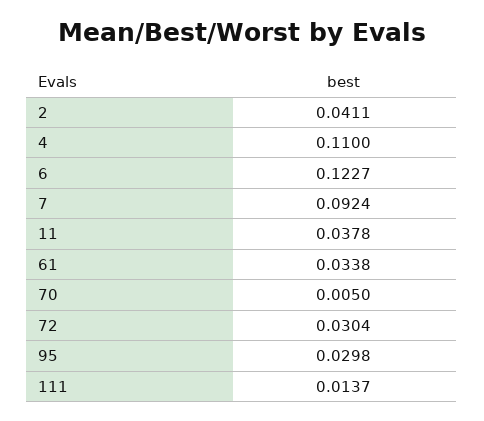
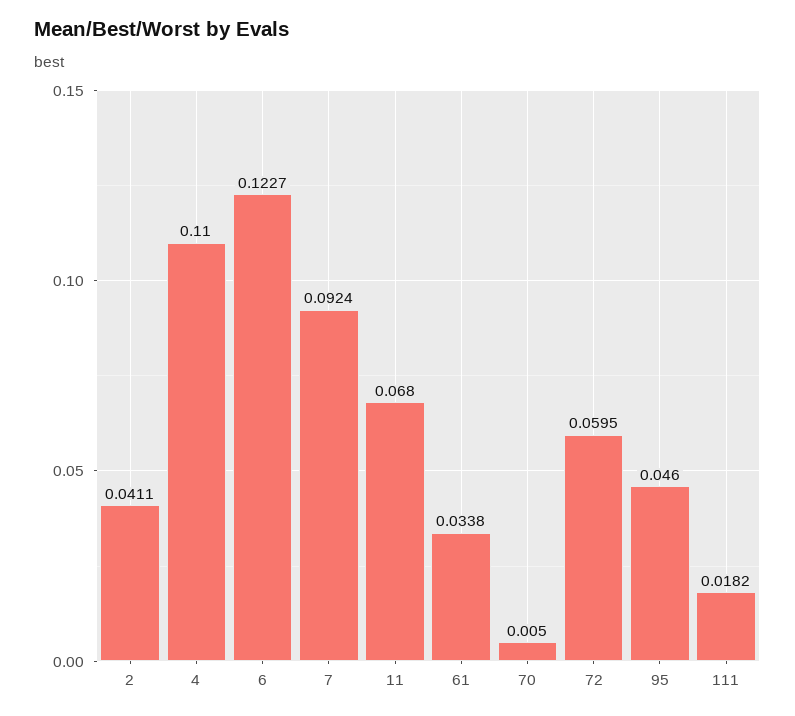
11: 0.0378 -> 0.068
72: 0.0304 -> 0.0595
95: 0.0298 -> 0.046
111: 0.0137 -> 0.0182

